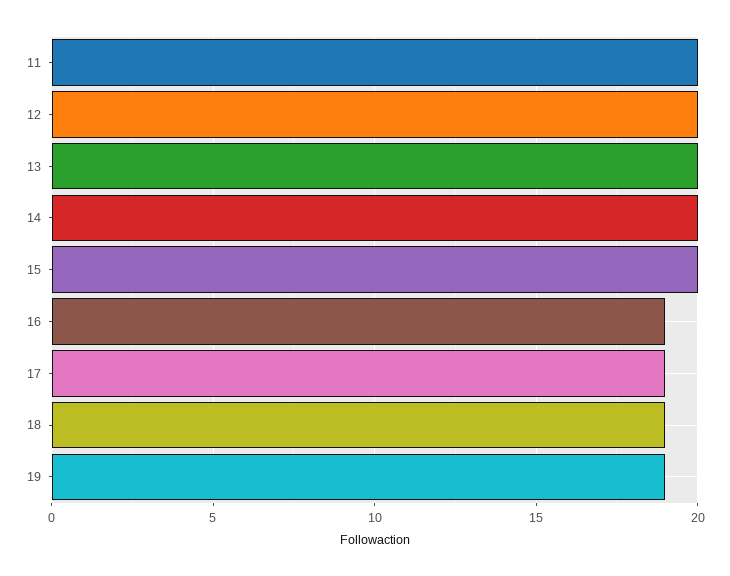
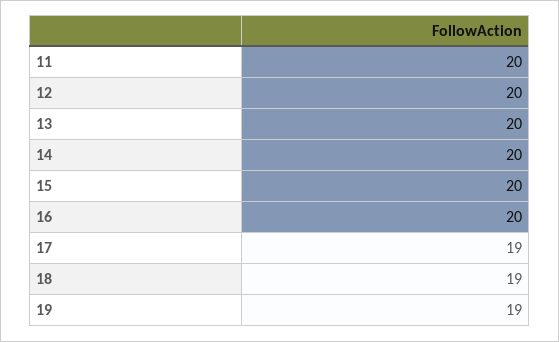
16: 19 -> 20

